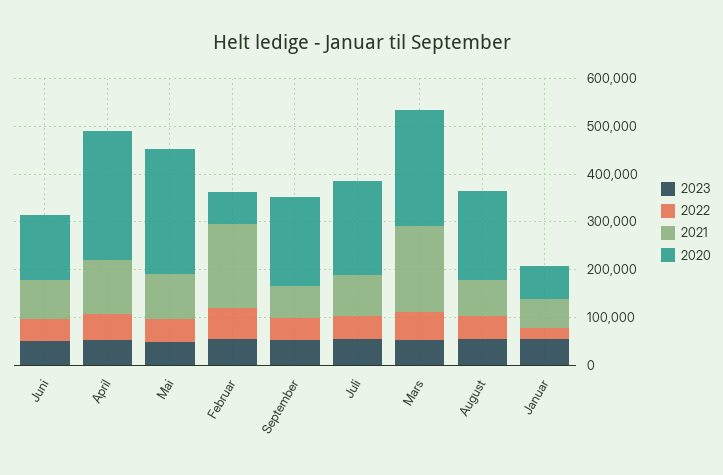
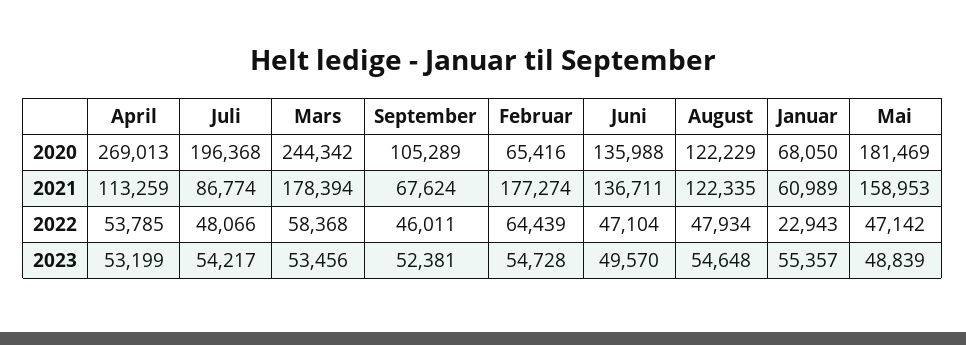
2021, Juni: 80000 -> 136711
2021, Mai: 100000 -> 158953
2020, Mai: 260000 -> 181469
2020, September: 180000 -> 105289
2021, August: 80000 -> 122335
2020, August: 180000 -> 122229

